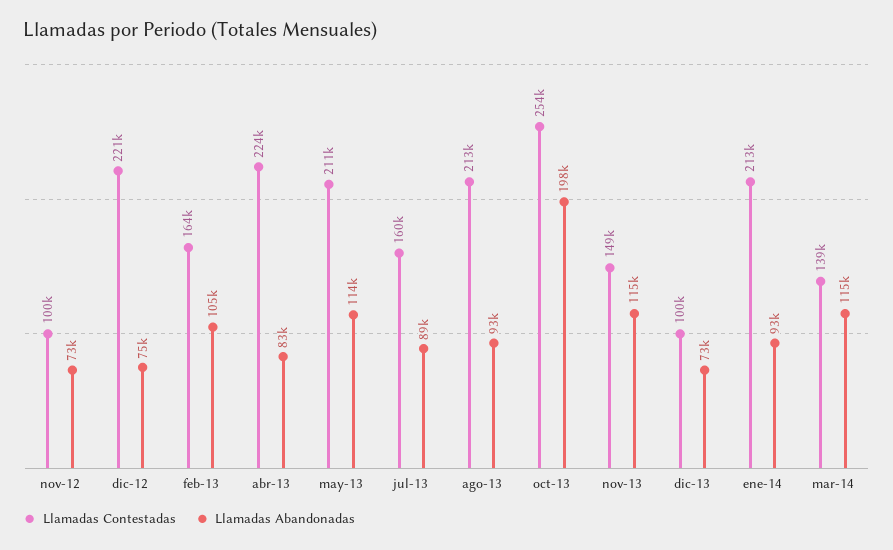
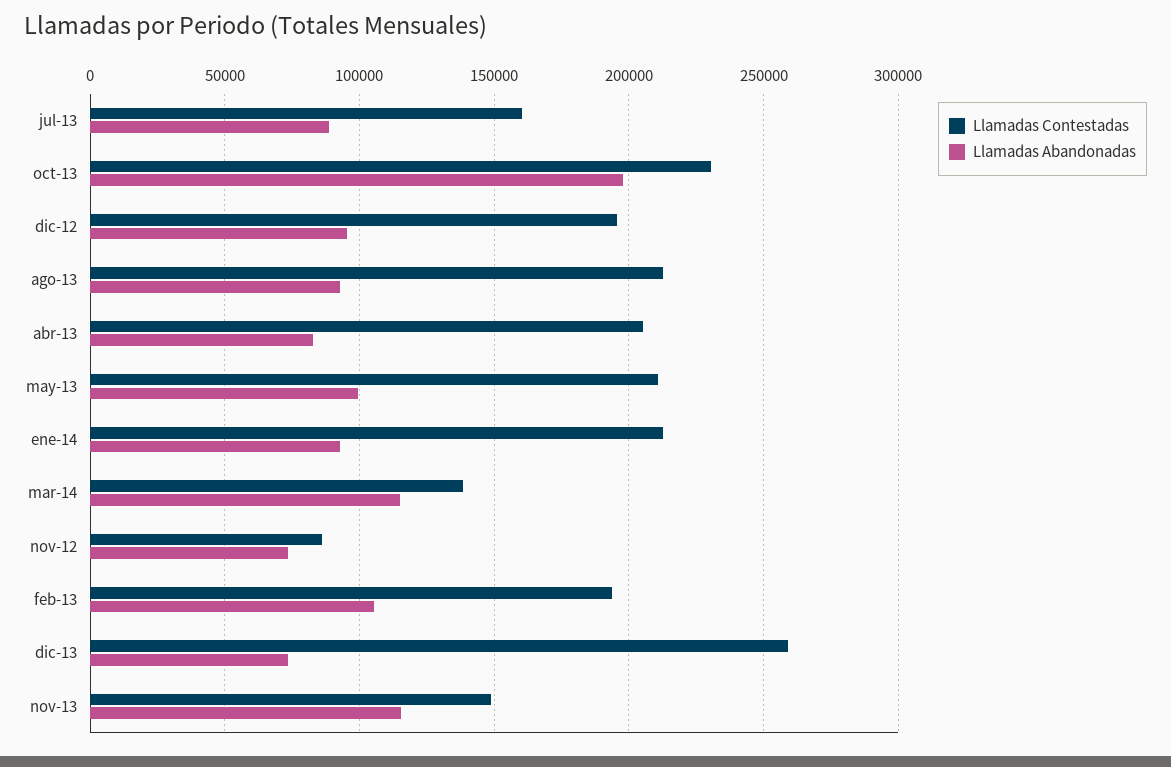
Llamadas Contestadas, nov-12: 100000 -> 85000
Llamadas Contestadas, dic-12: 221000 -> 195000
Llamadas Abandonadas, dic-12: 75000 -> 95000
Llamadas Contestadas, feb-13: 164000 -> 195000
Llamadas Contestadas, abr-13: 224000 -> 205000
Llamadas Abandonadas, may-13: 114000 -> 100000
Llamadas Contestadas, oct-13: 254000 -> 230000
Llamadas Contestadas, dic-13: 100000 -> 260000

